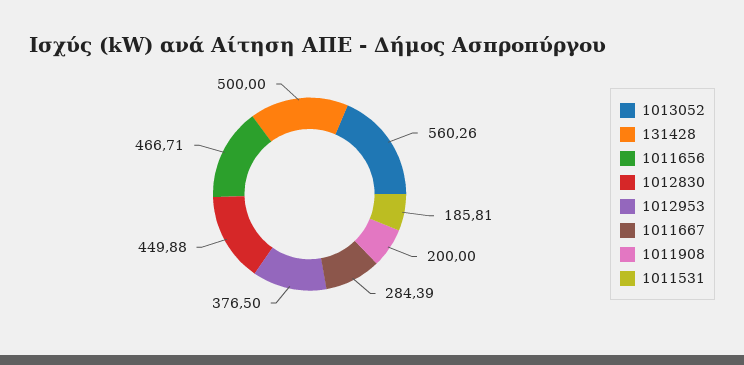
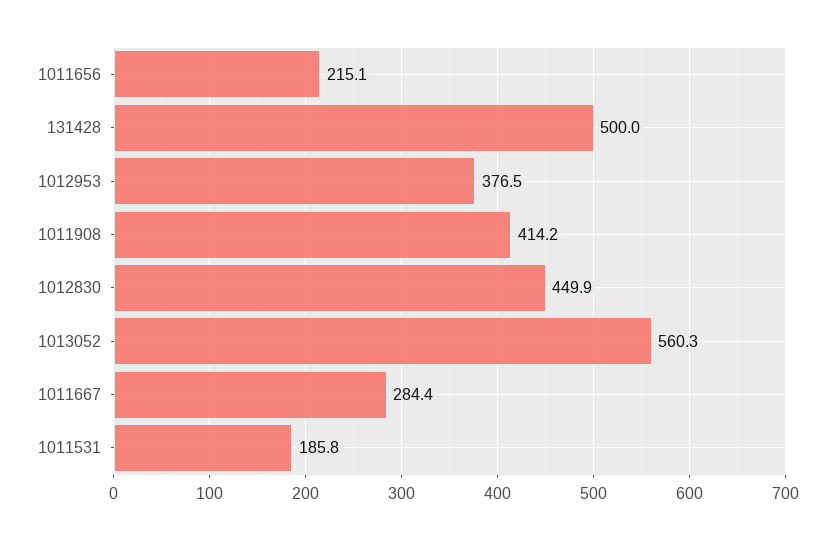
1011656: 466.71 -> 215.1
1011908: 200 -> 414.2

